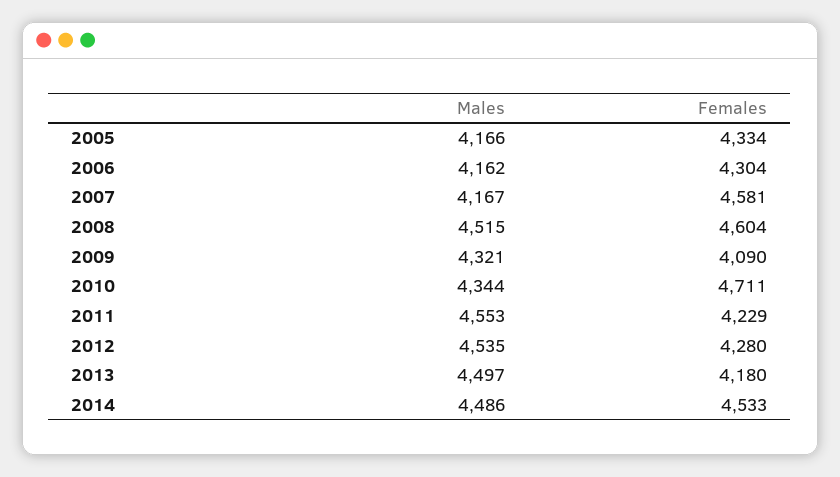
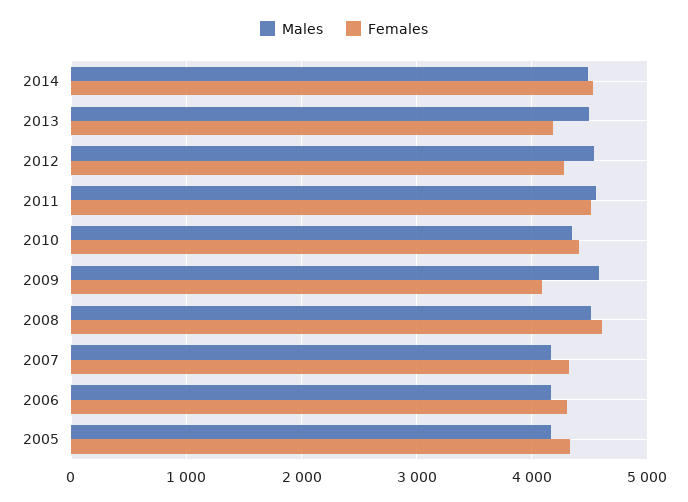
Females, 2007: 4581 -> 4300
Males, 2009: 4321 -> 4600
Females, 2010: 4711 -> 4400
Females, 2011: 4229 -> 4500

